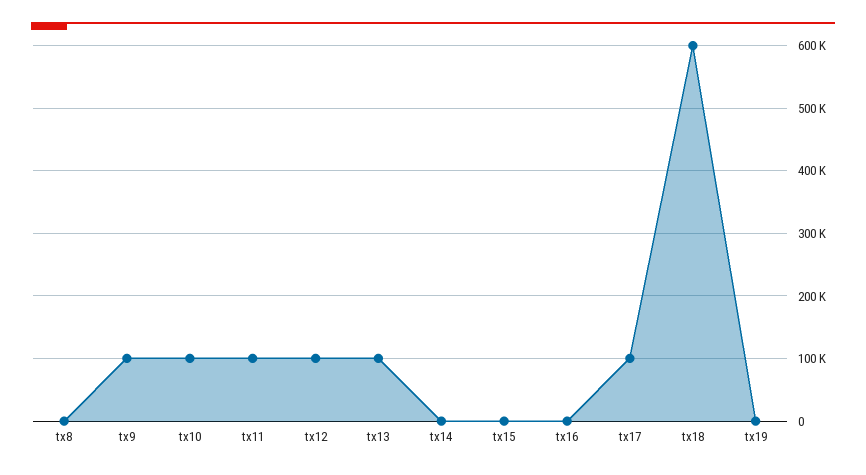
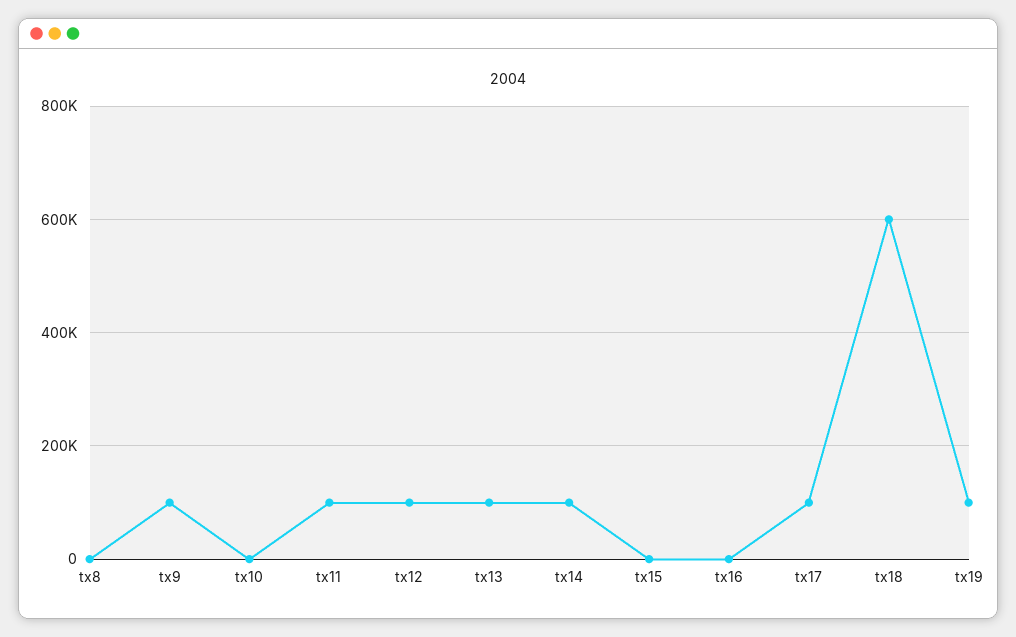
tx10: 100000 -> 0
tx14: 0 -> 100000
tx19: 0 -> 100000

